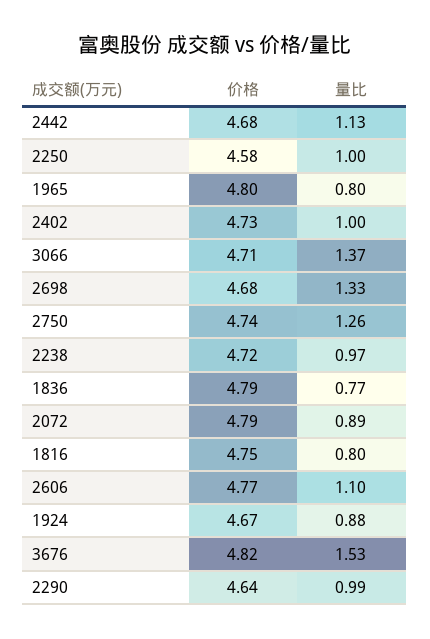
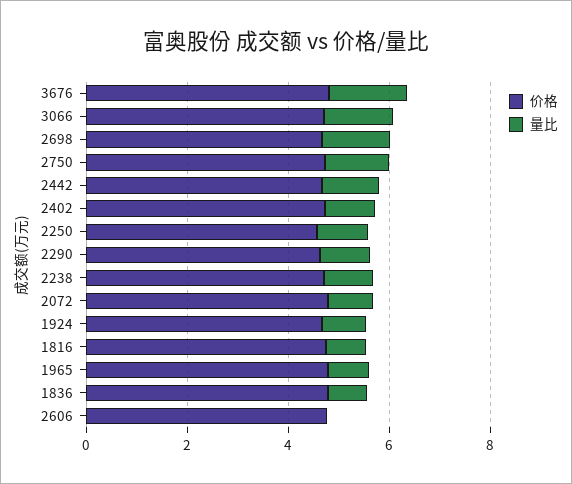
量比, 2606: 1.1 -> 0

